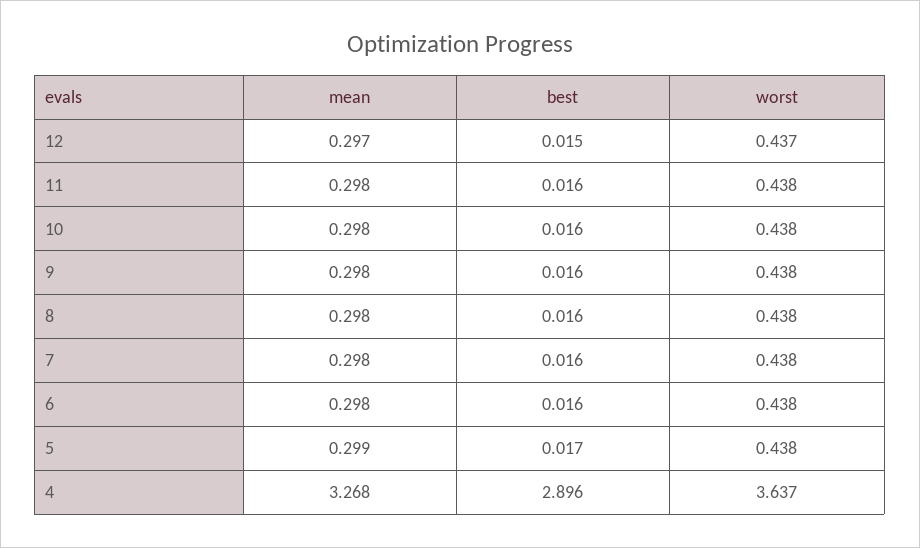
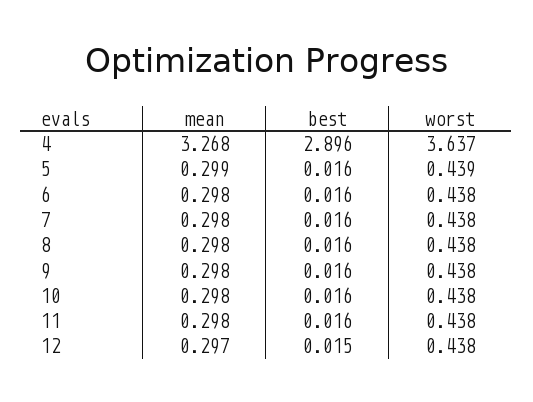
worst, 12: 0.437 -> 0.438
best, 5: 0.017 -> 0.016
worst, 5: 0.438 -> 0.439

